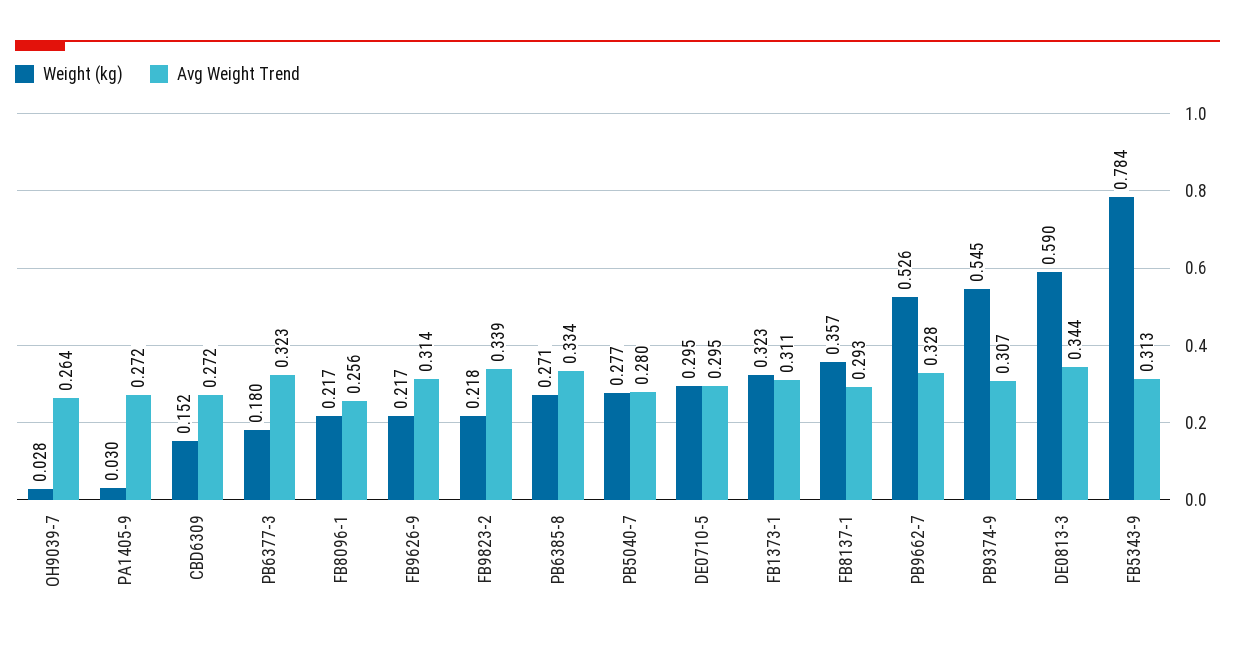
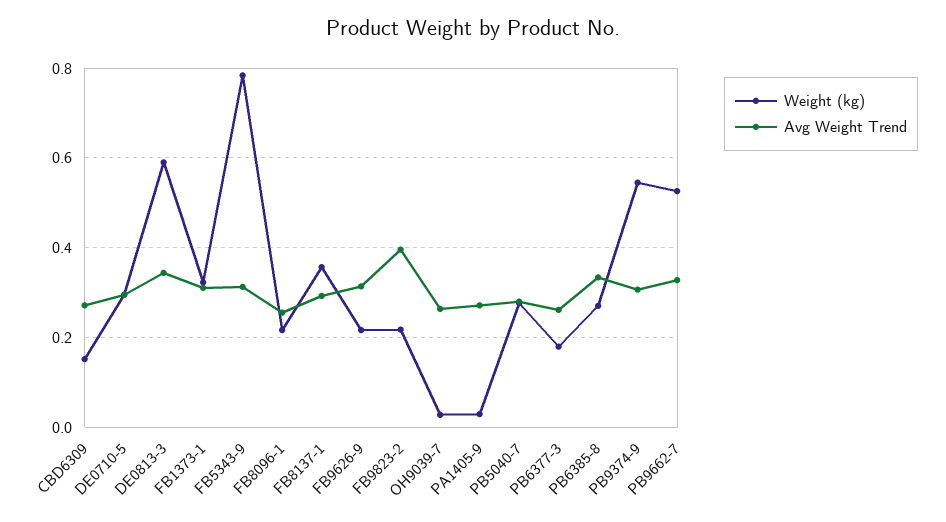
Avg Weight Trend, PB6377-3: 0.323 -> 0.26
Avg Weight Trend, FB9823-2: 0.339 -> 0.4

